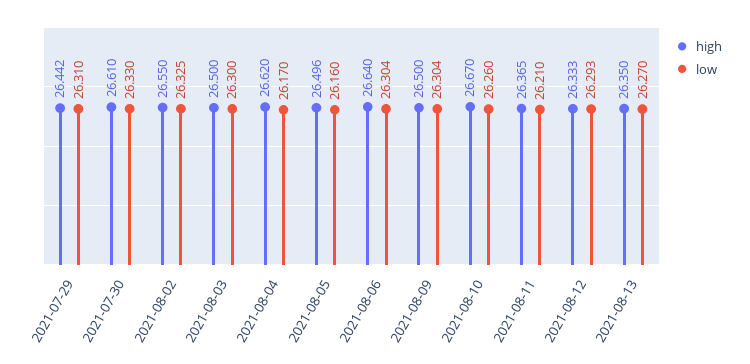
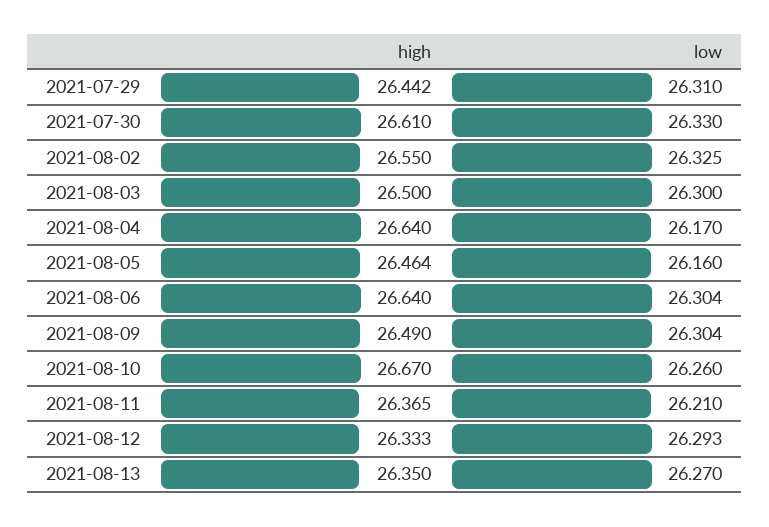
high, 2021-08-04: 26.62 -> 26.64
high, 2021-08-05: 26.496 -> 26.464
high, 2021-08-09: 26.5 -> 26.49

